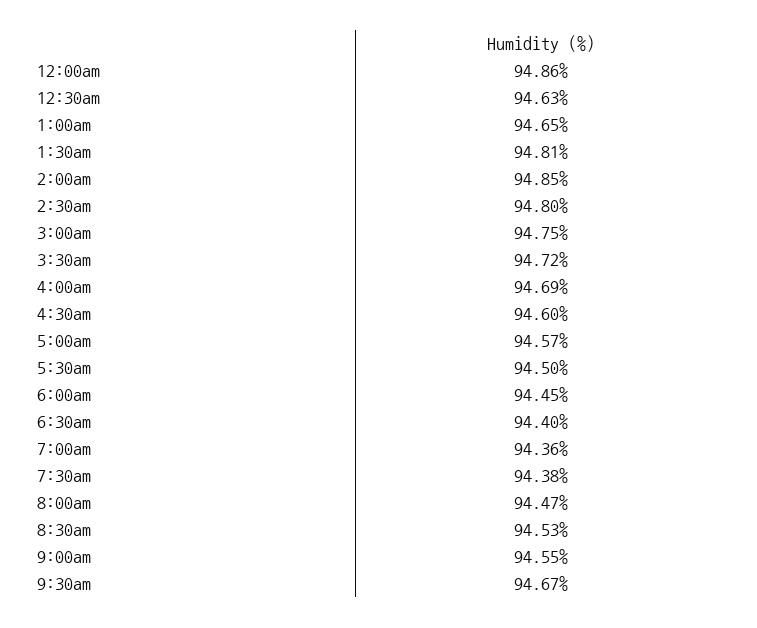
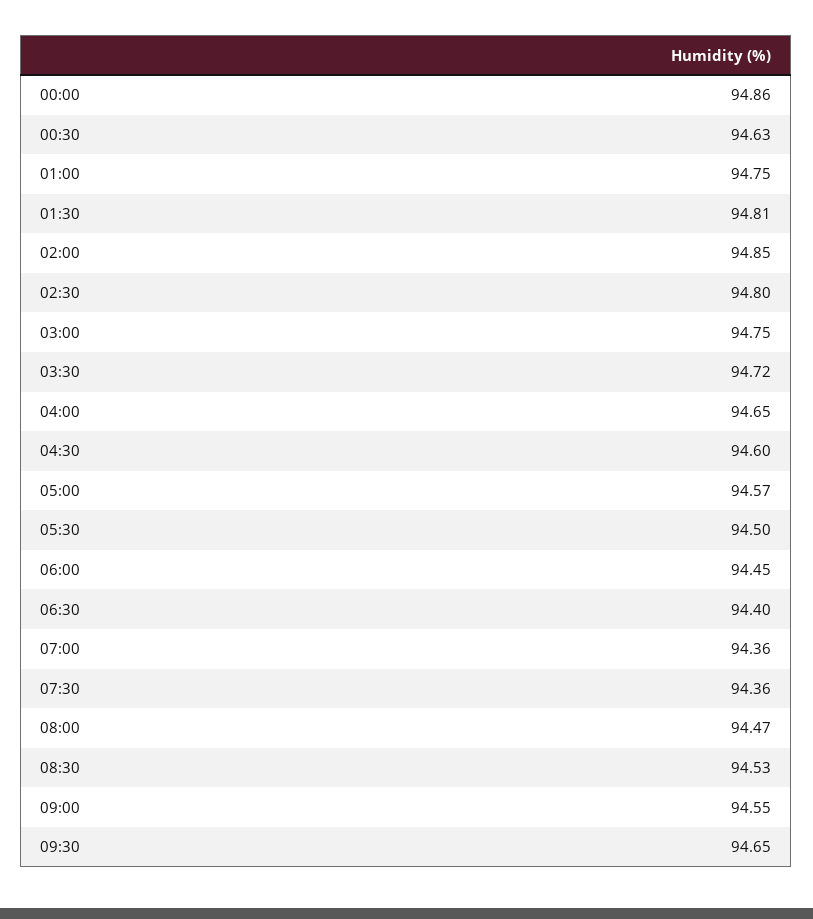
1:00am: 94.65 -> 94.75
4:00am: 94.69 -> 94.65
7:30am: 94.38 -> 94.36
9:30am: 94.67 -> 94.65

